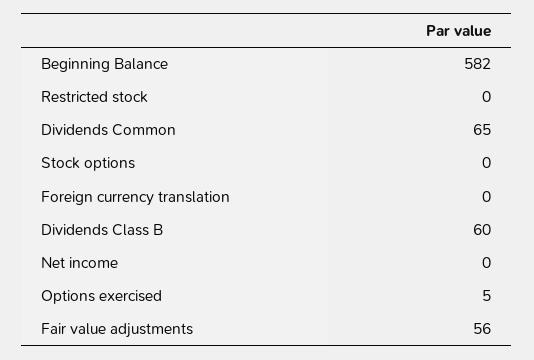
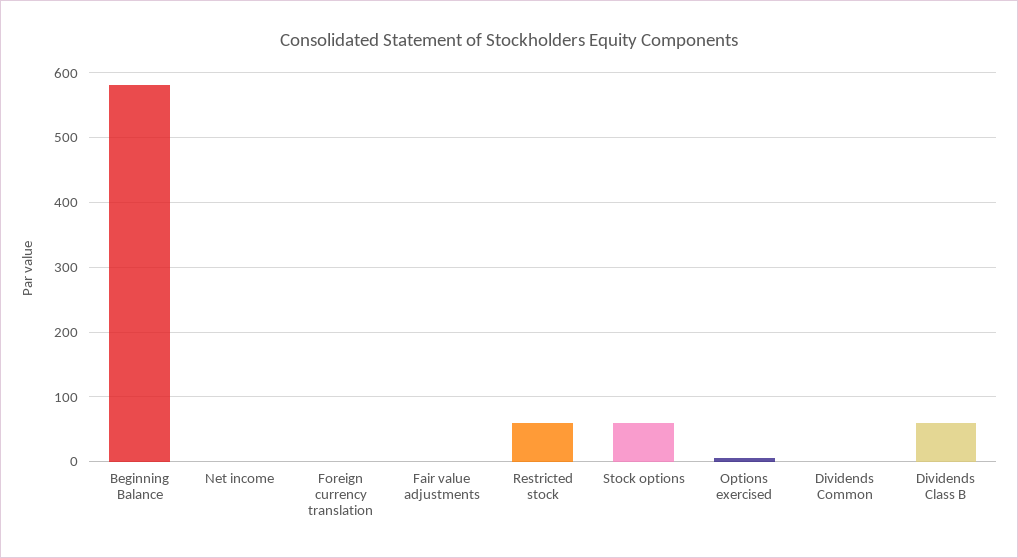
Restricted stock: 0 -> 60
Dividends Common: 65 -> 0
Stock options: 0 -> 60
Fair value adjustments: 56 -> 0

